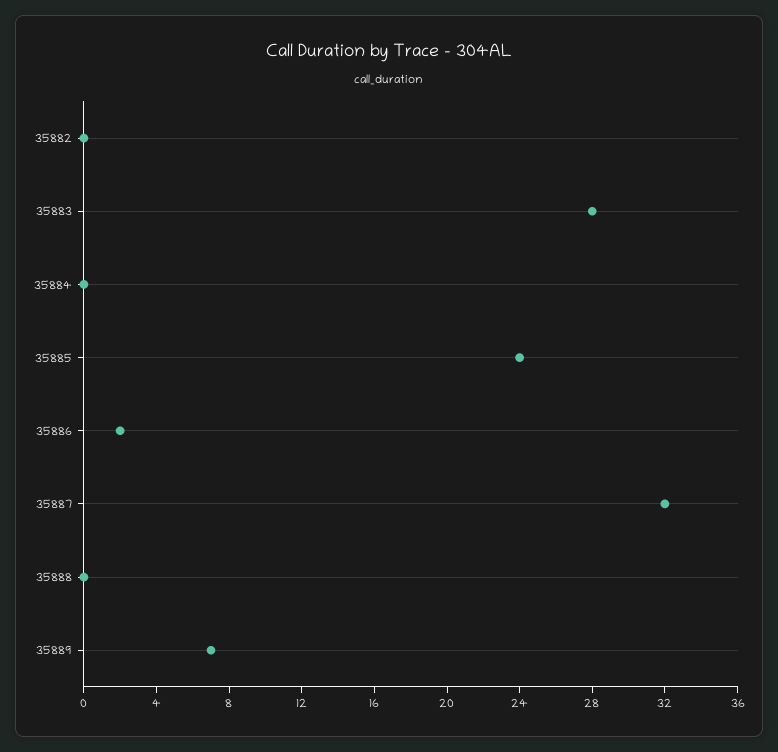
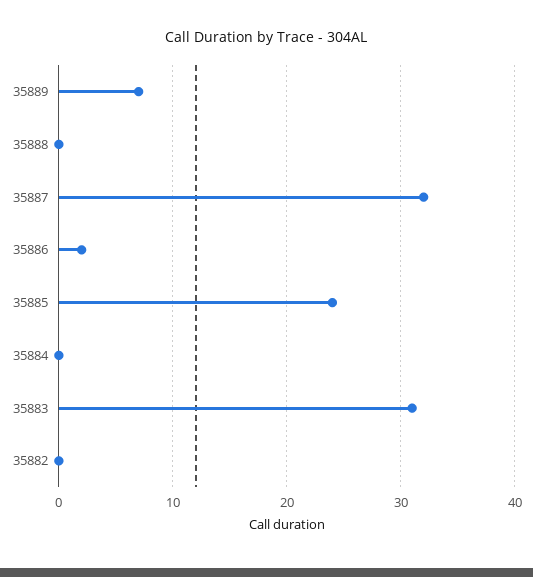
35883: 28 -> 31

